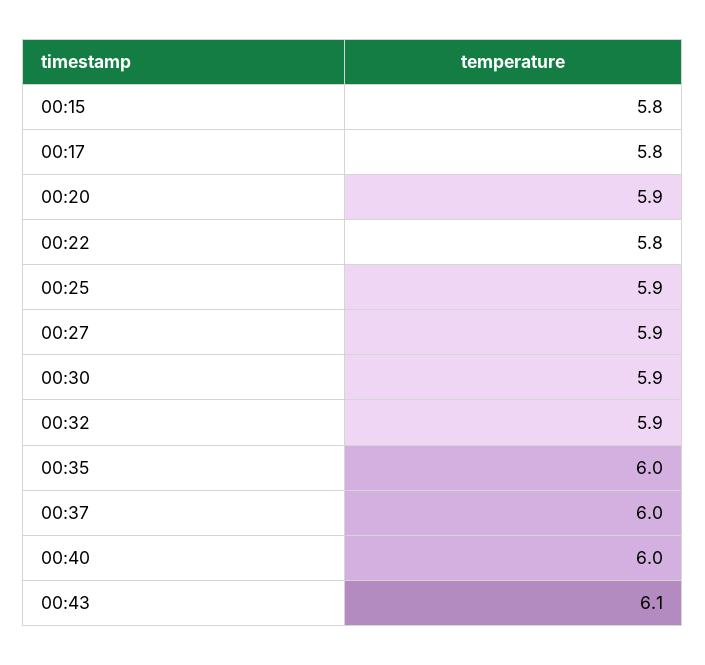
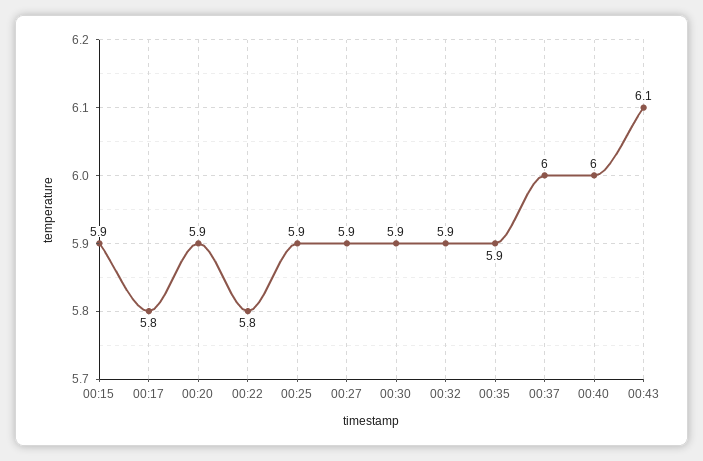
00:15: 5.8 -> 5.9
00:35: 6 -> 5.9

